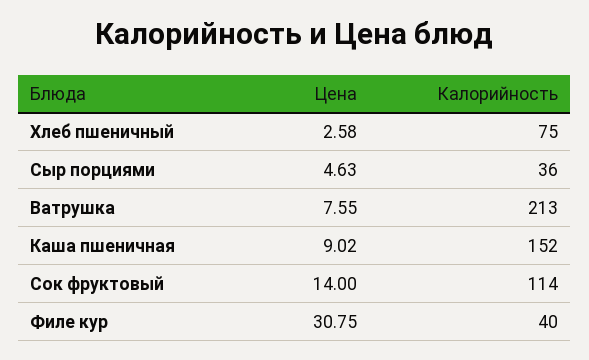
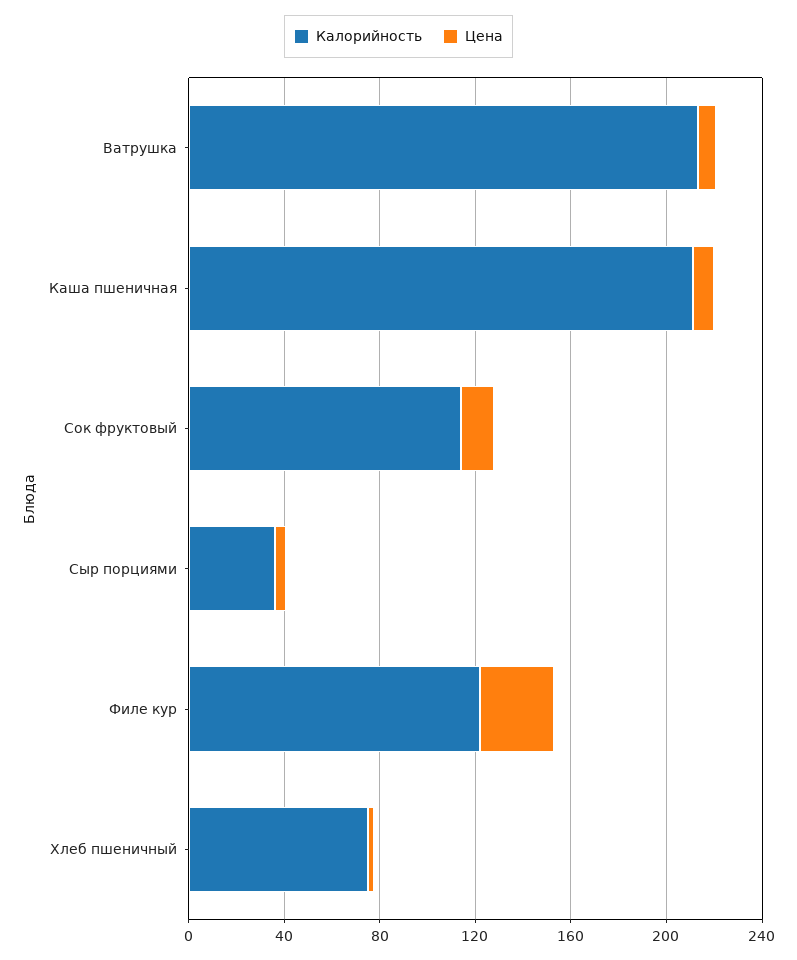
Калорийность, Каша пшеничная: 152 -> 210
Калорийность, Филе кур: 40 -> 120

